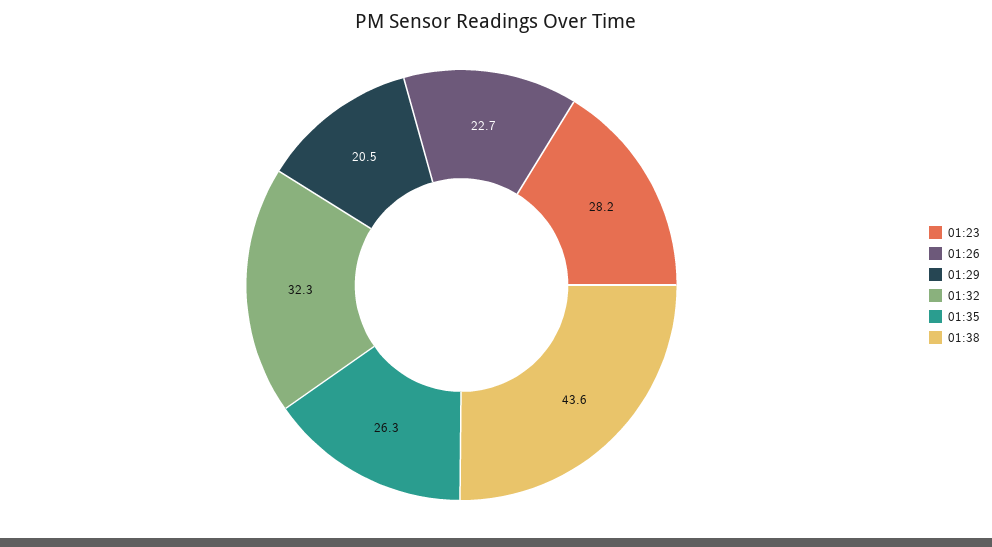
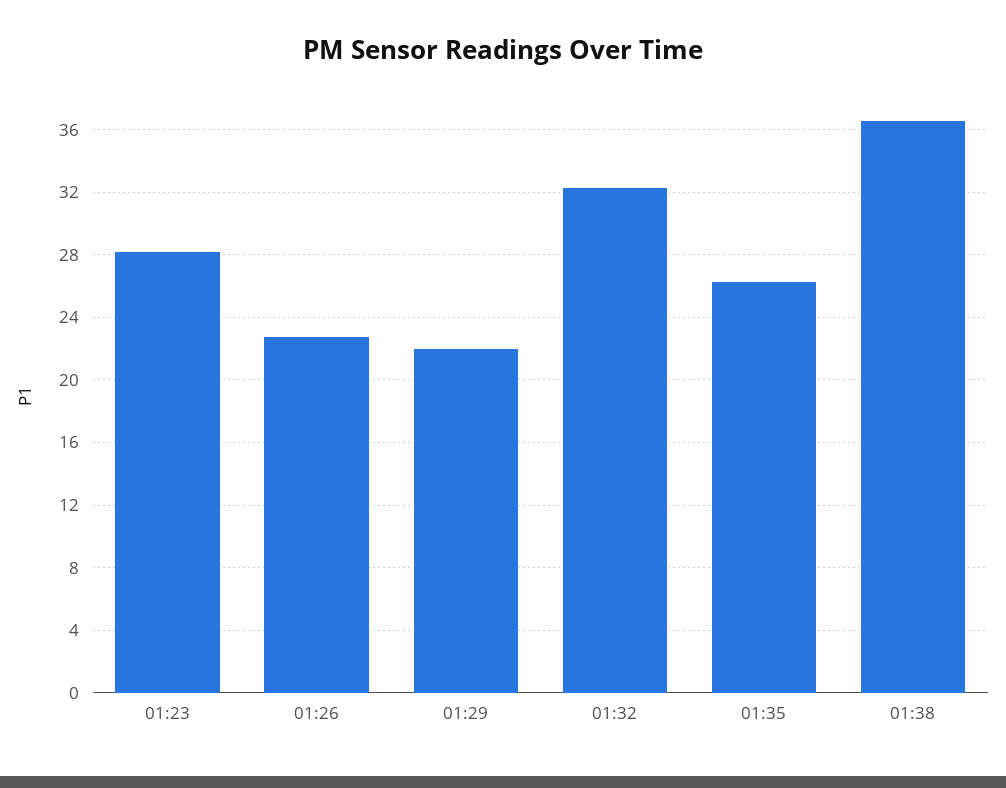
01:29: 20.5 -> 22
01:38: 43.6 -> 36.5

